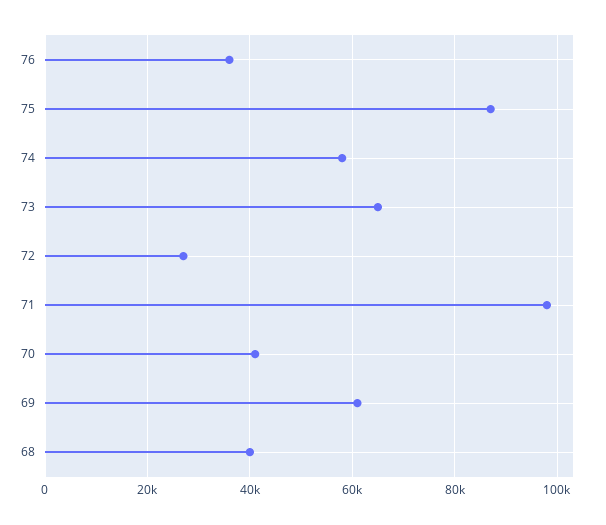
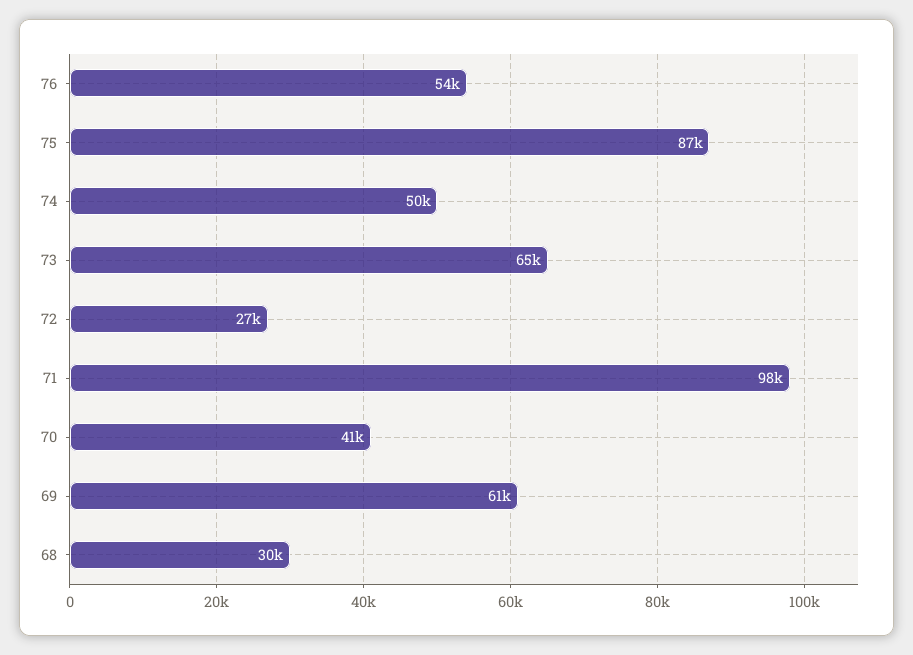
76: 36000 -> 54000
74: 58000 -> 50000
68: 40000 -> 30000

